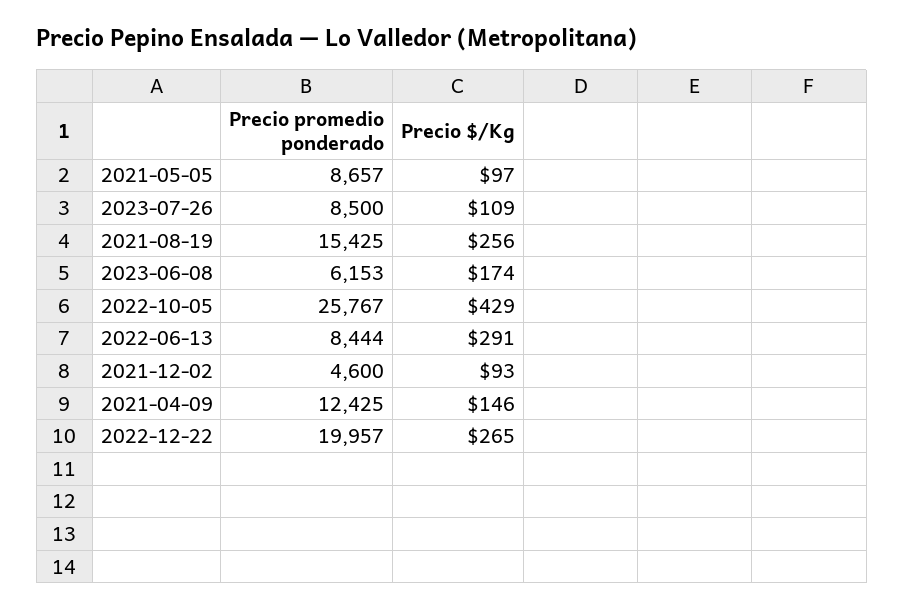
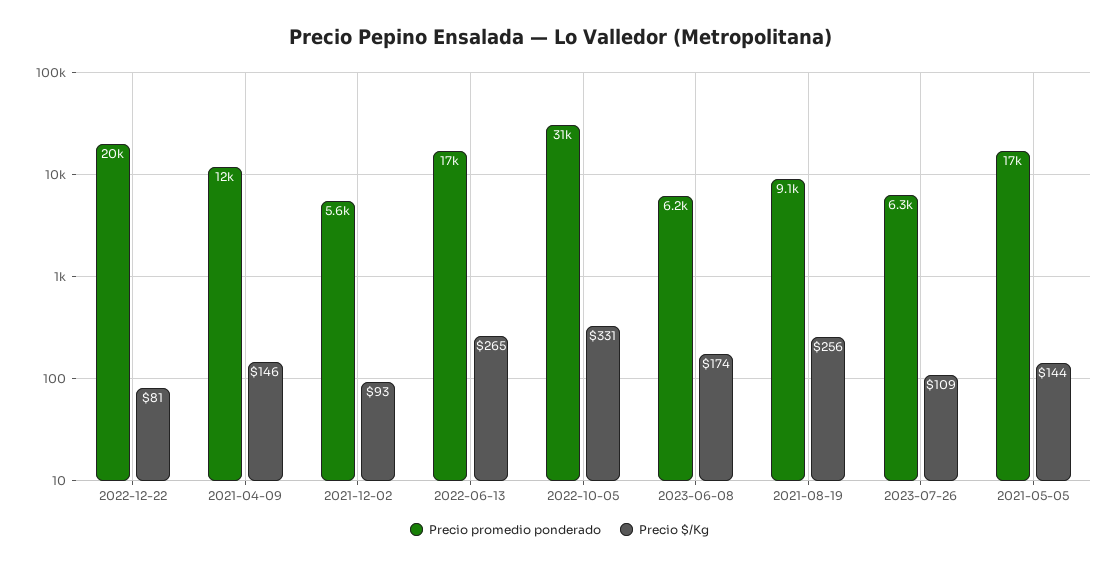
Precio promedio ponderado, 2021-05-05: 8657 -> 17000
Precio $/Kg, 2021-05-05: 97 -> 144
Precio promedio ponderado, 2023-07-26: 8500 -> 6300
Precio promedio ponderado, 2021-08-19: 15425 -> 9100
Precio promedio ponderado, 2022-10-05: 25767 -> 31000
Precio $/Kg, 2022-10-05: 429 -> 331
Precio promedio ponderado, 2022-06-13: 8444 -> 17000
Precio $/Kg, 2022-06-13: 291 -> 265
Precio promedio ponderado, 2021-12-02: 4600 -> 5600
Precio $/Kg, 2022-12-22: 265 -> 81

